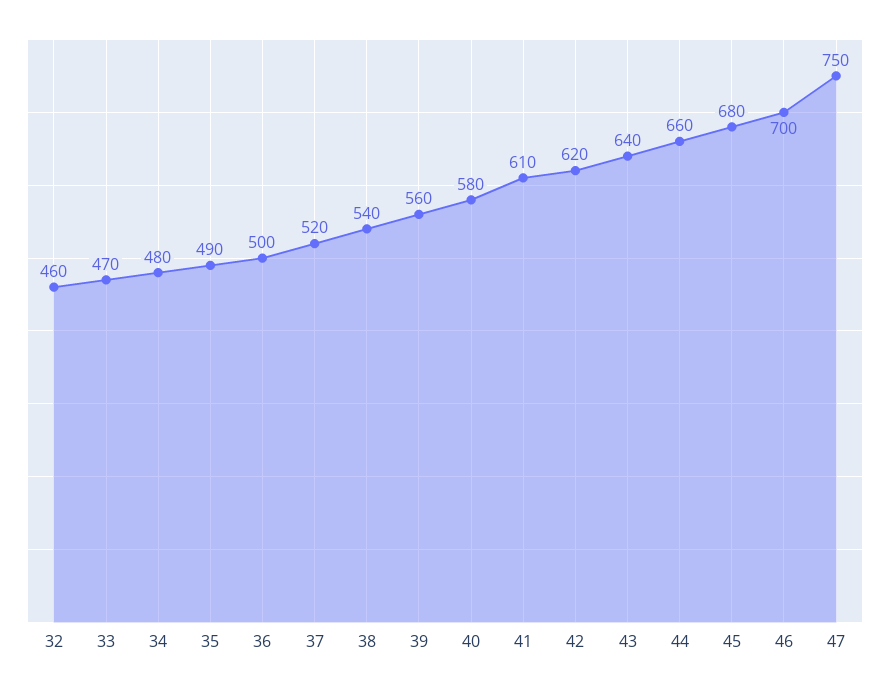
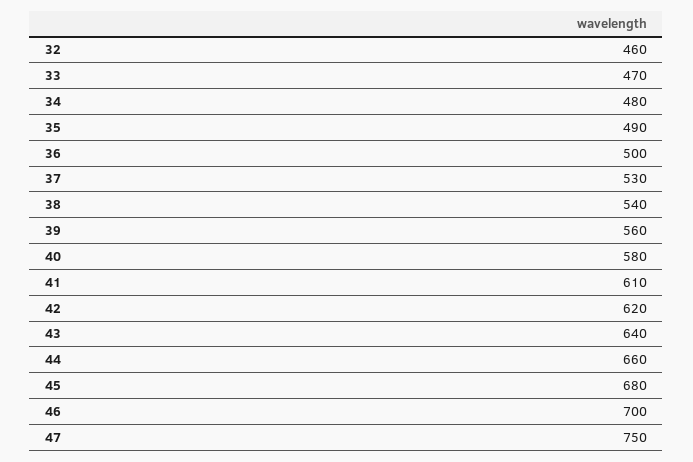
37: 520 -> 530

